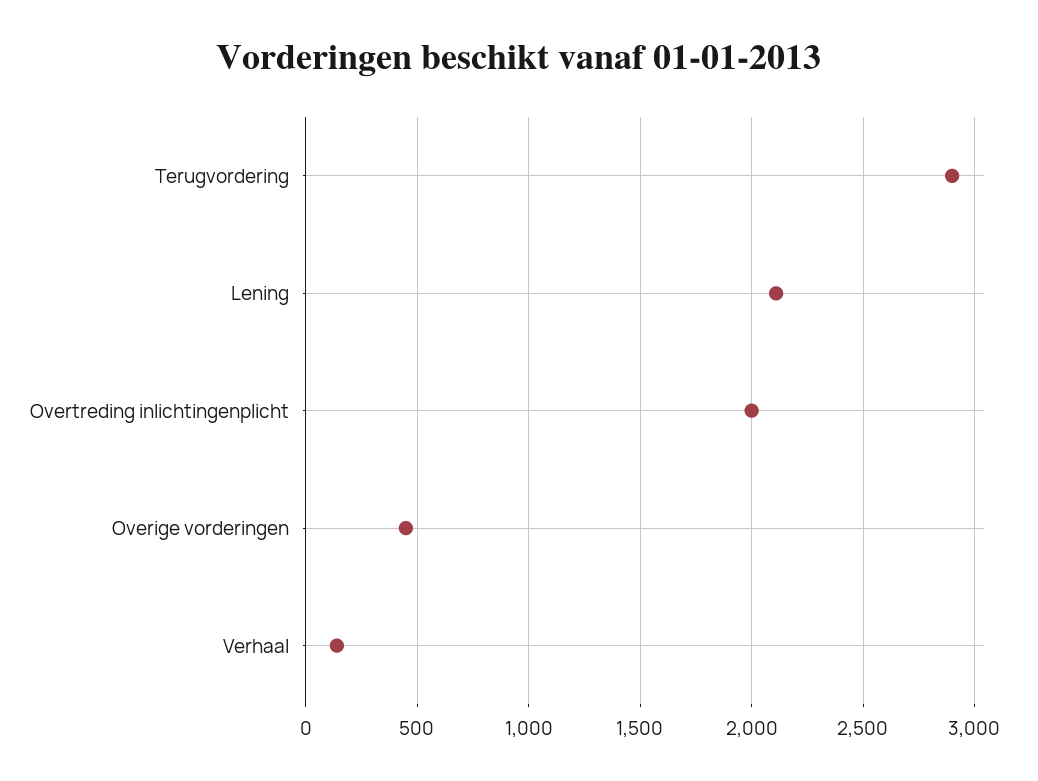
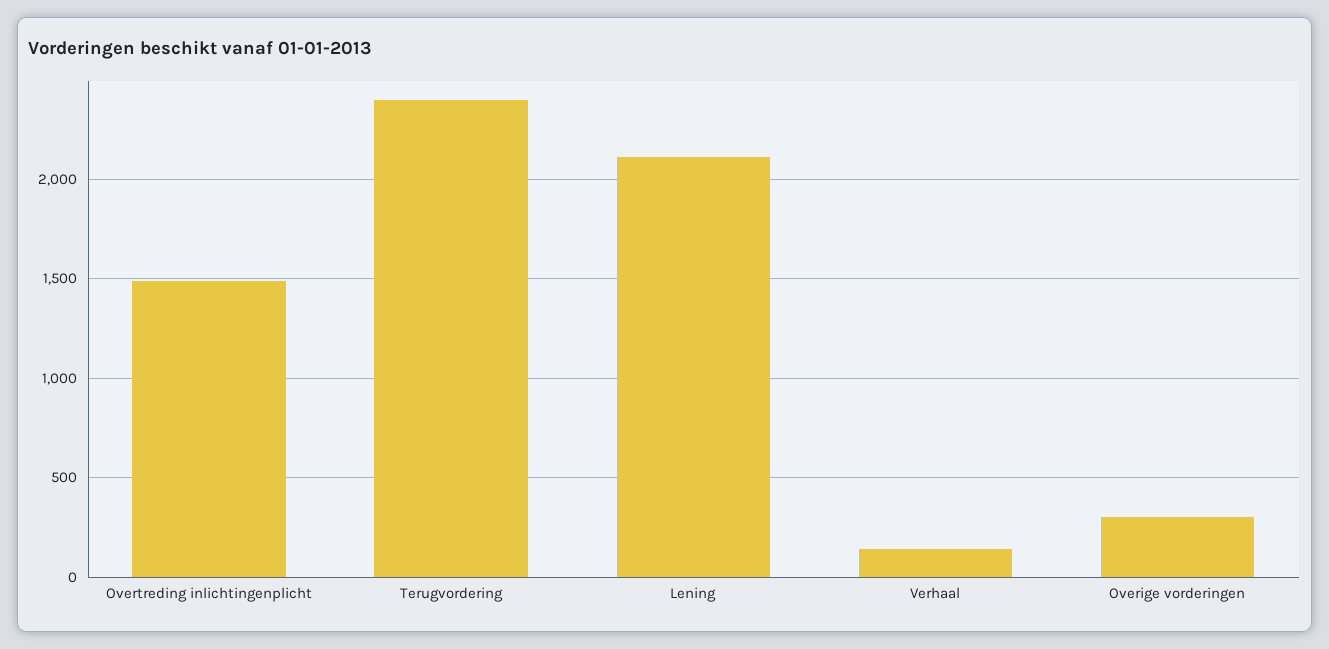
Terugvordering: 2900 -> 2400
Overtreding inlichtingenplicht: 2000 -> 1500
Overige vorderingen: 450 -> 300

